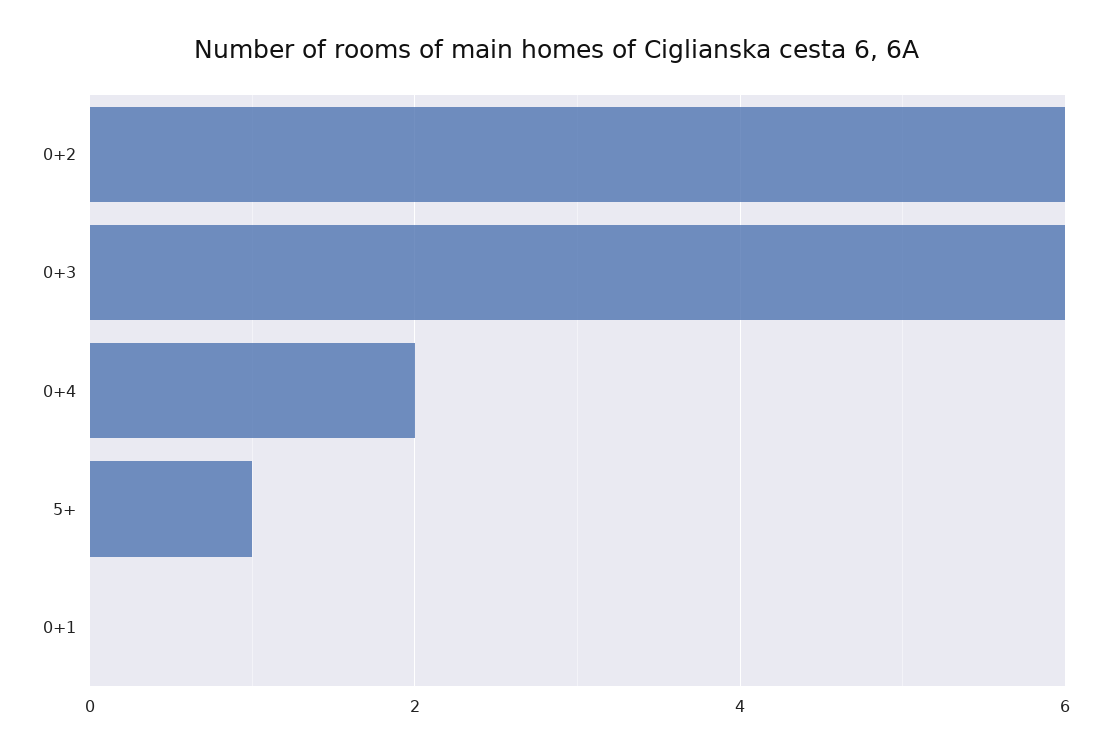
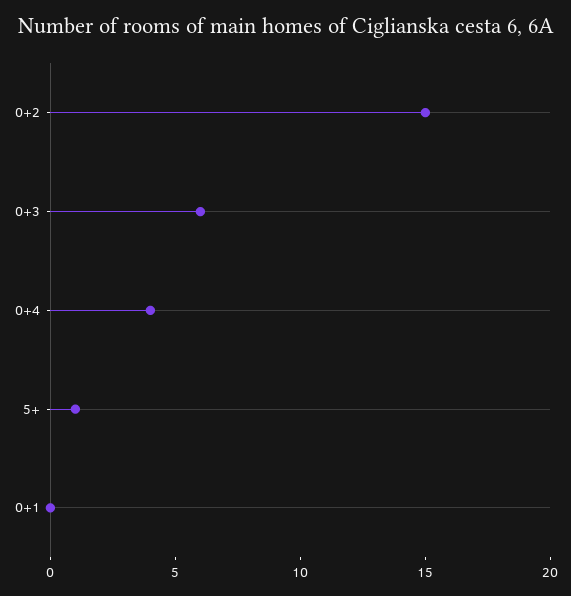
0+2: 6 -> 15
0+4: 2 -> 4

